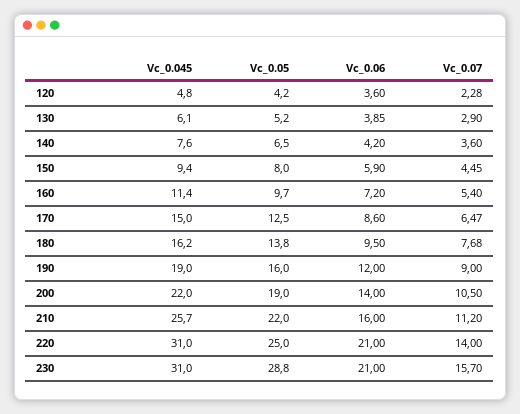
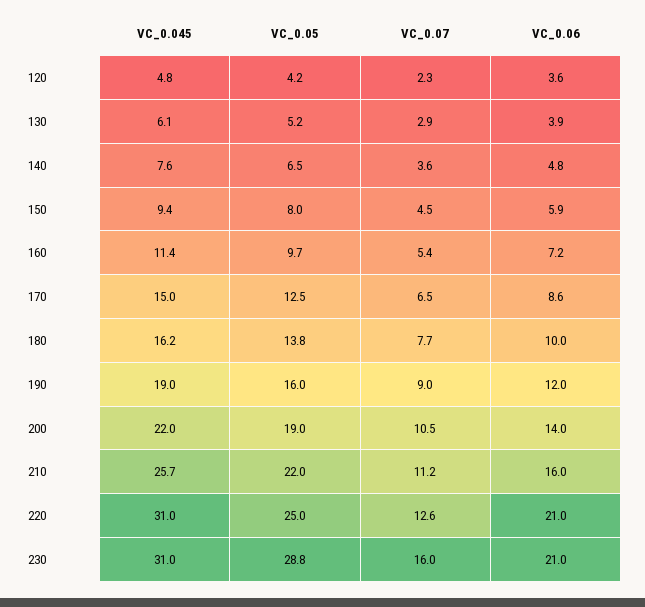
Vc_0.06, 140: 4.2 -> 4.8
Vc_0.06, 180: 9.5 -> 10
Vc_0.07, 220: 14 -> 12.6
Vc_0.07, 230: 15.7 -> 16

